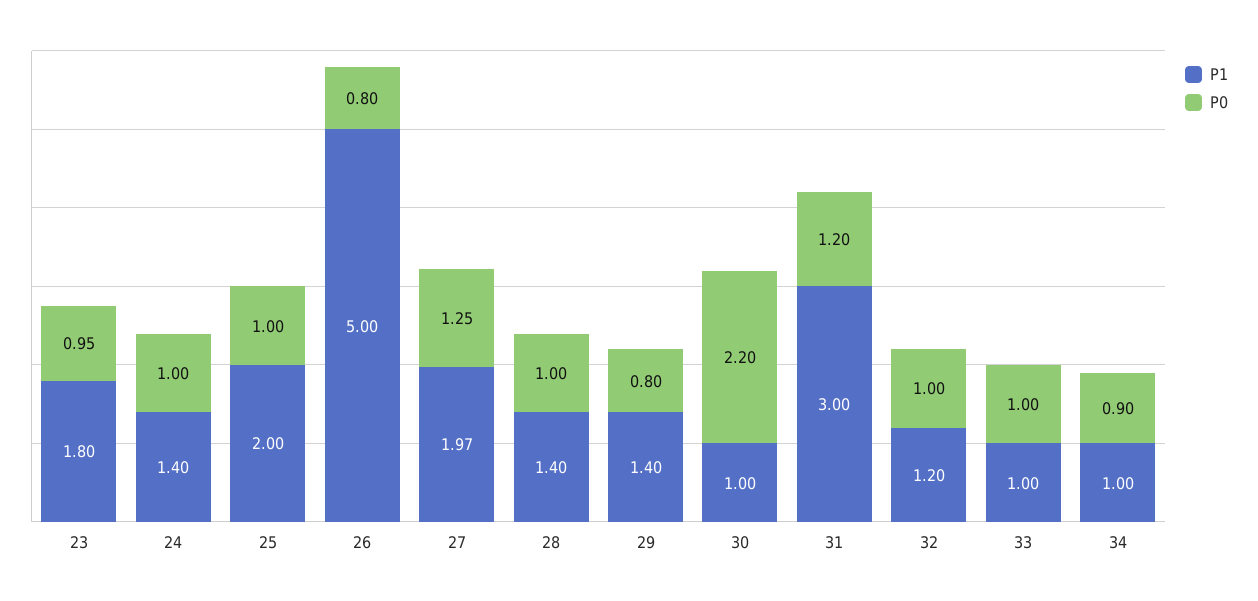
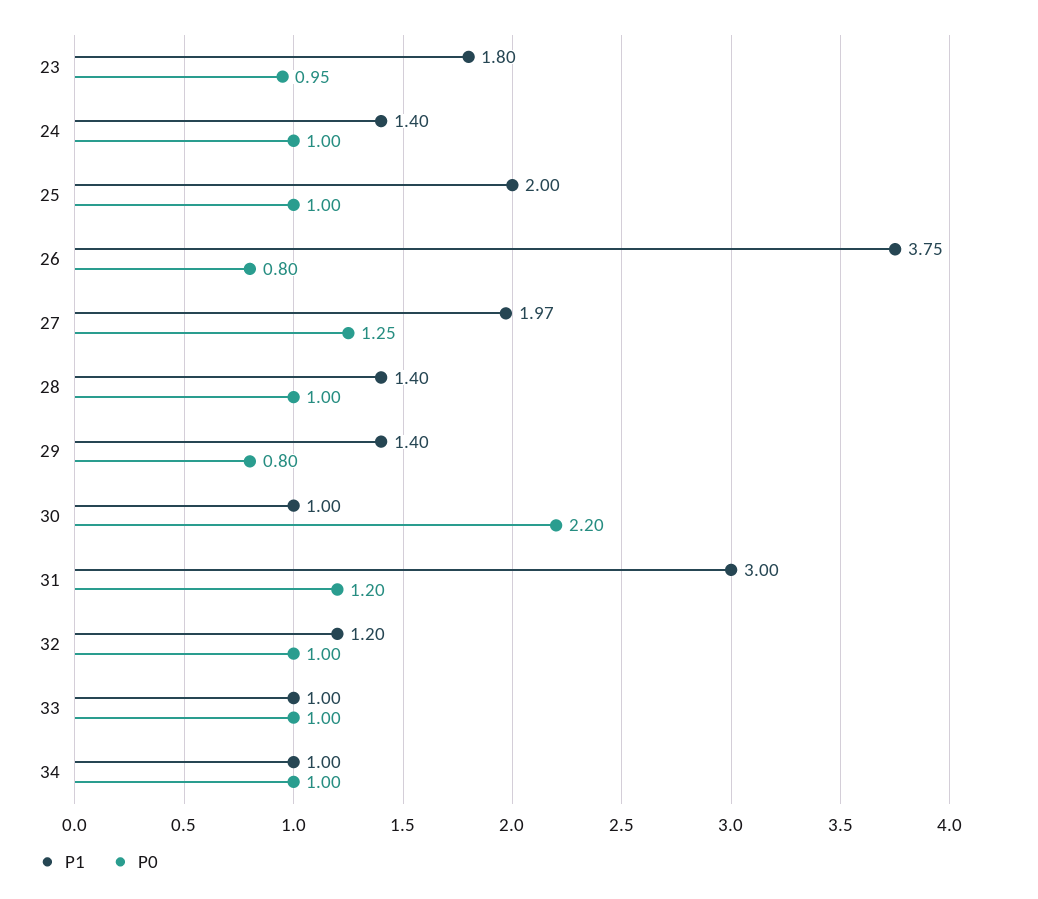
P1, 26: 5 -> 3.75
P0, 34: 0.9 -> 1

